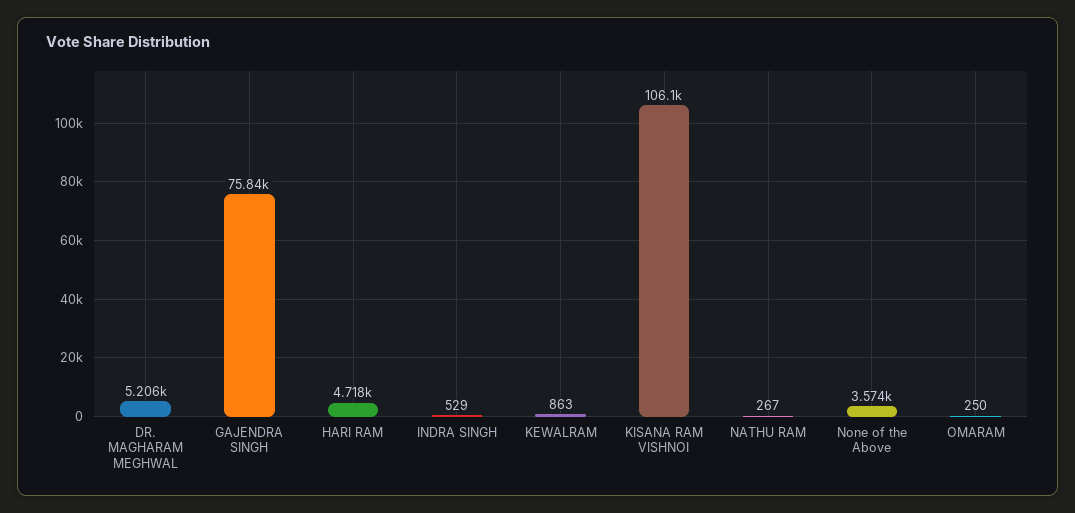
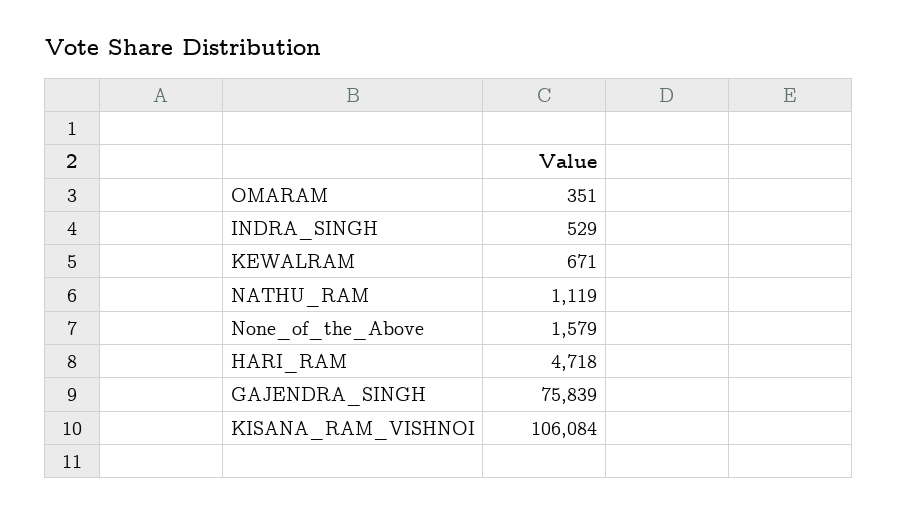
DR. MAGHARAM MEGHWAL: 5206 -> none
KEWALRAM: 863 -> 671
NATHU RAM: 267 -> 1119
None of the Above: 3574 -> 1579
OMARAM: 250 -> 351

